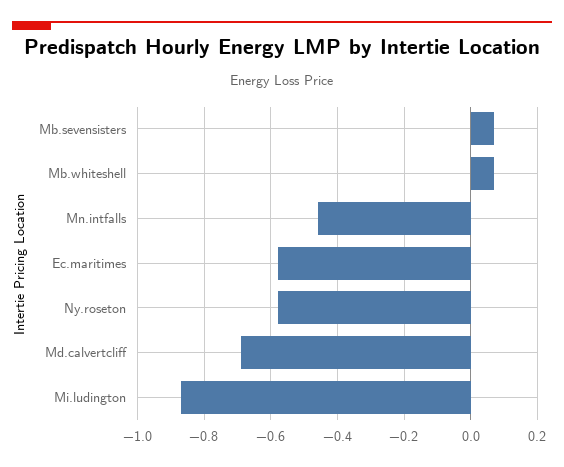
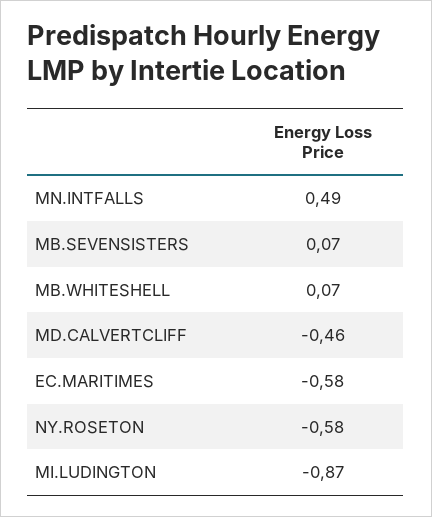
Mn.intfalls: -0.45 -> 0.49
Md.calvertcliff: -0.7 -> -0.46

